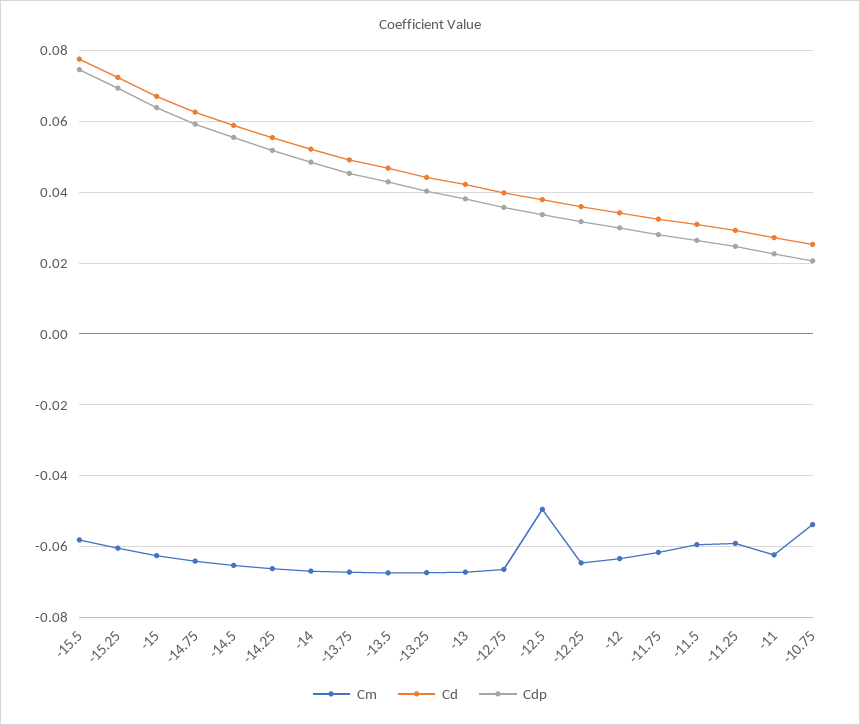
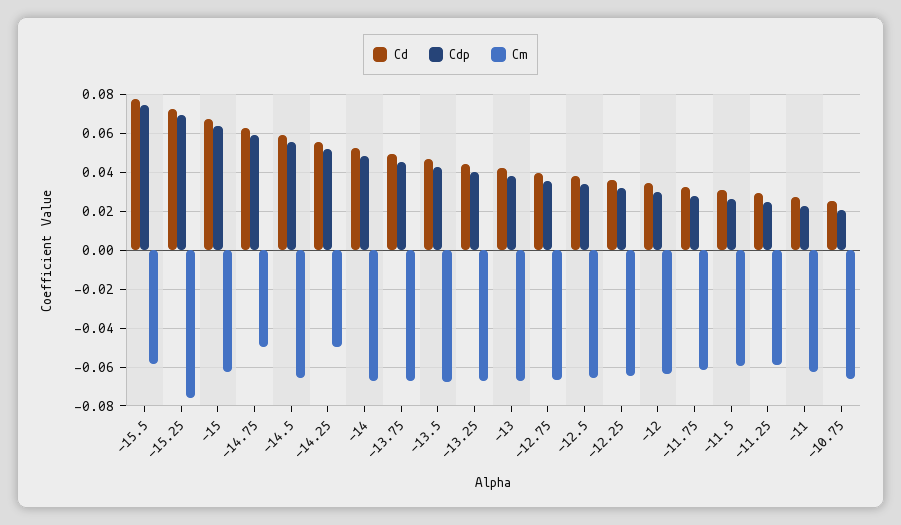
Cm, -15.25: -0.06 -> -0.075
Cm, -14.75: -0.064 -> -0.05
Cm, -14.25: -0.066 -> -0.05
Cm, -12.5: -0.05 -> -0.065
Cm, -10.75: -0.054 -> -0.065

